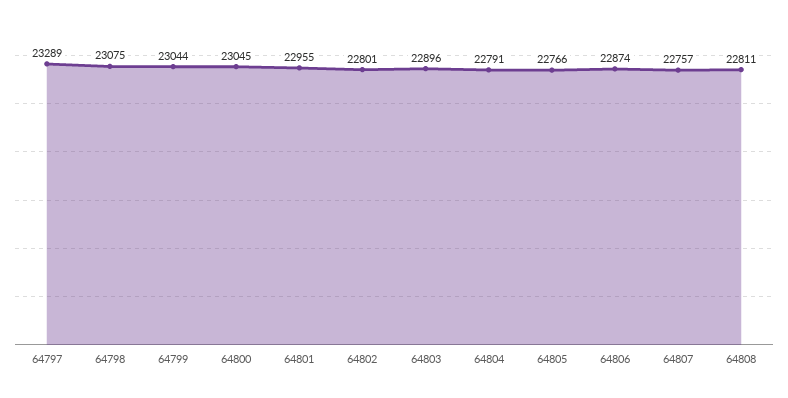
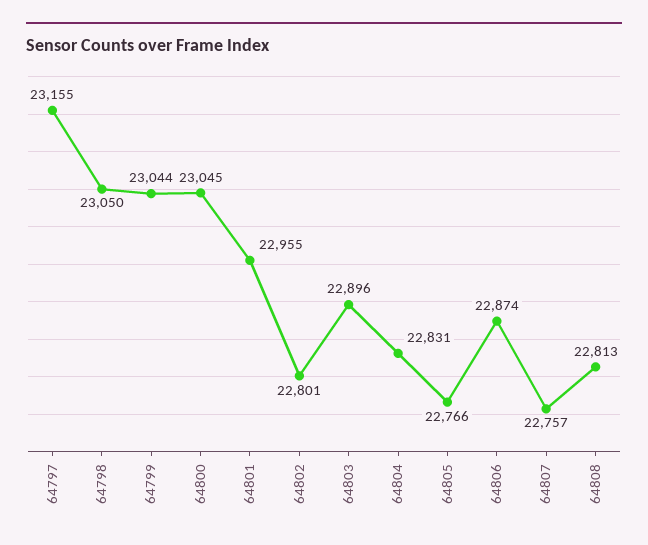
64797: 23289 -> 23155
64798: 23075 -> 23050
64804: 22791 -> 22831
64808: 22811 -> 22813

